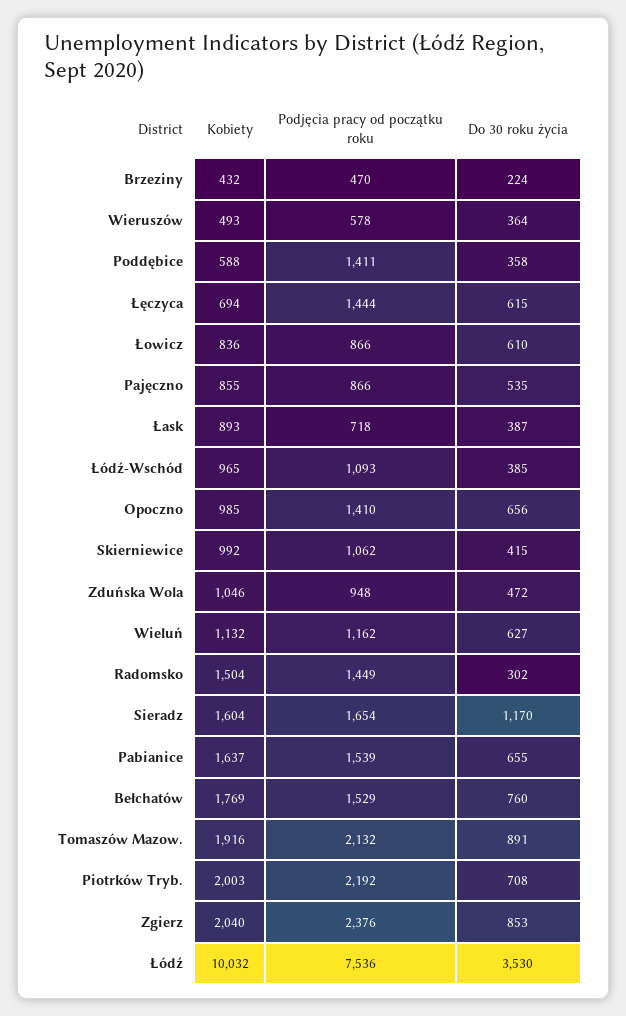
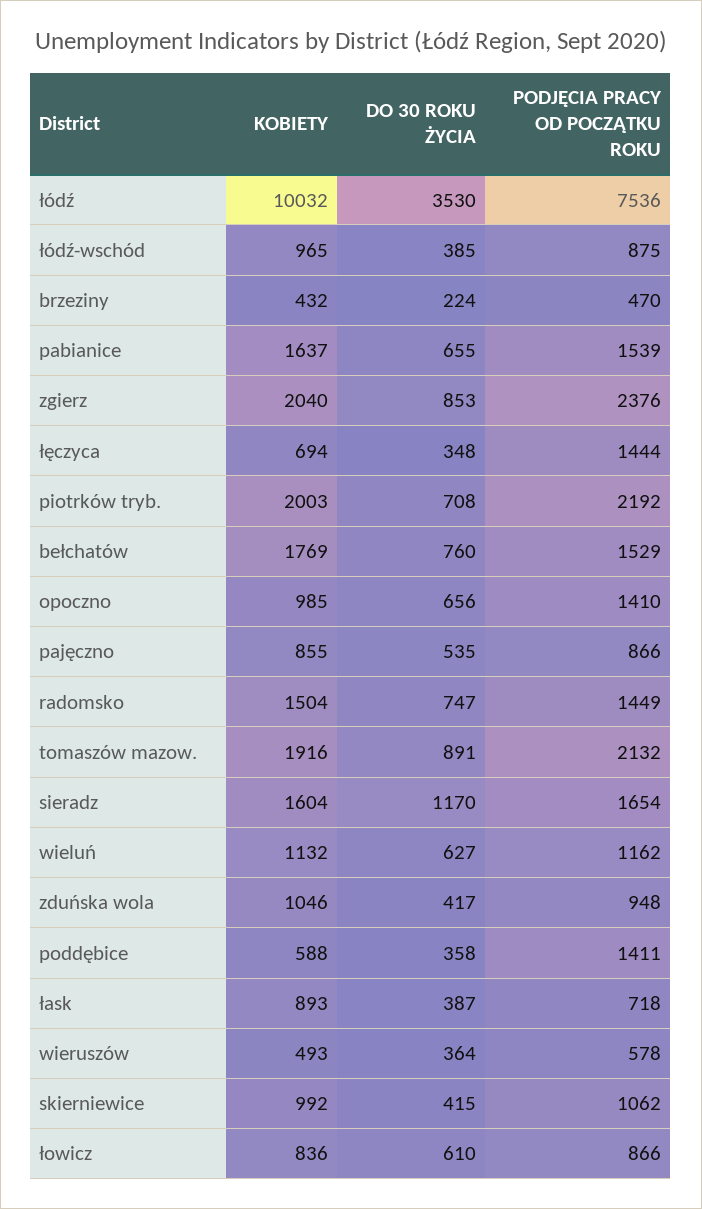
Do 30 roku życia, Łęczyca: 615 -> 348
Podjęcia pracy od początku roku, Łódź-Wschód: 1093 -> 875
Do 30 roku życia, Zduńska Wola: 472 -> 417
Do 30 roku życia, Radomsko: 302 -> 747

